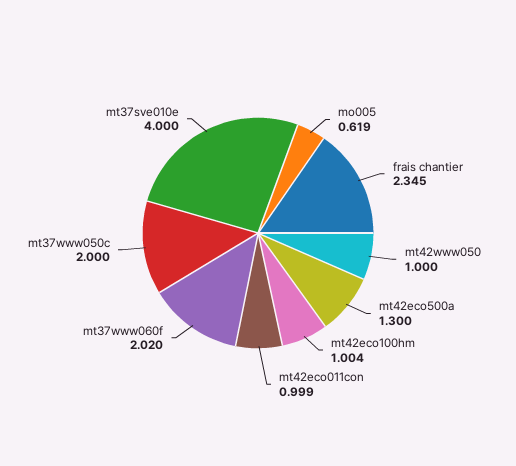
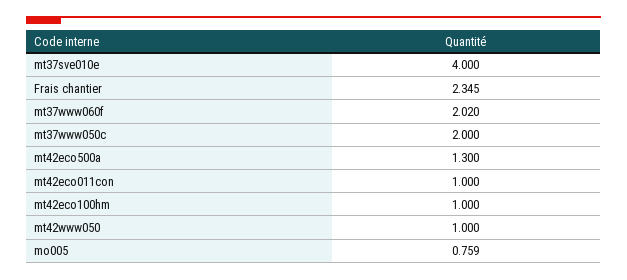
mo005: 0.619 -> 0.759
mt42eco100hm: 1.004 -> 1
mt42eco011con: 0.999 -> 1

